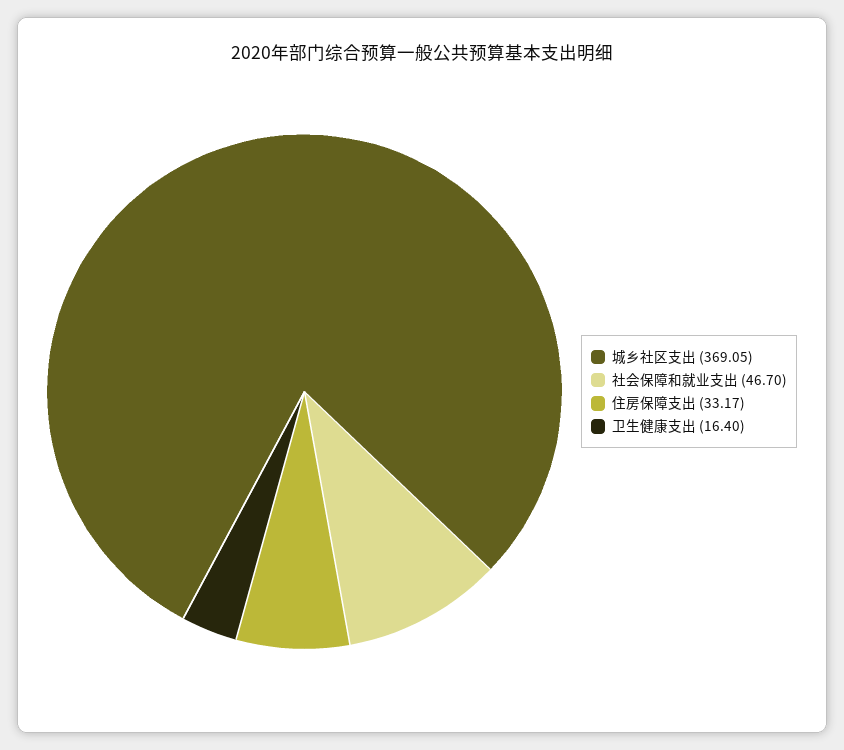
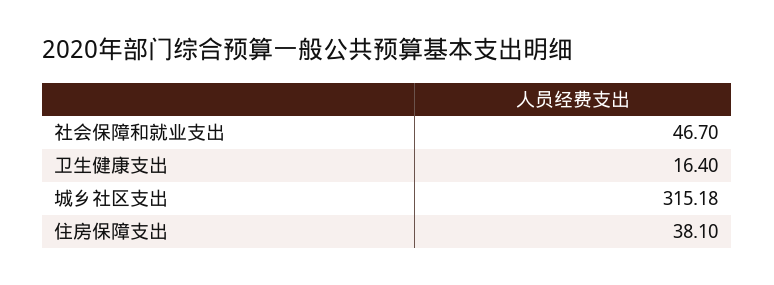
城乡社区支出: 369.05 -> 315.18
住房保障支出: 33.17 -> 38.1

